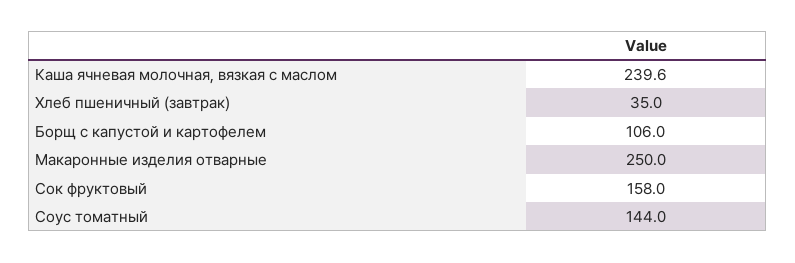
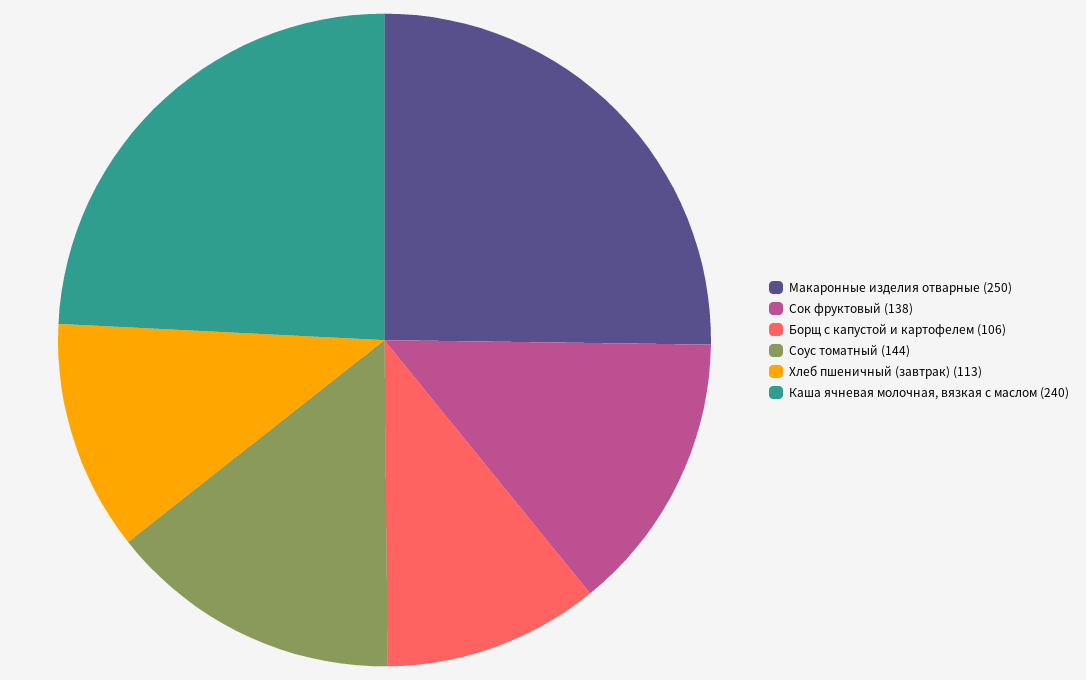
Каша ячневая молочная, вязкая с маслом: 239.6 -> 240
Хлеб пшеничный (завтрак): 35 -> 113
Сок фруктовый: 158 -> 138

